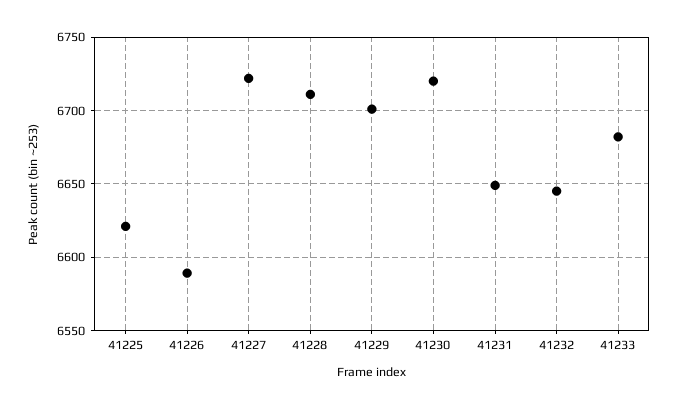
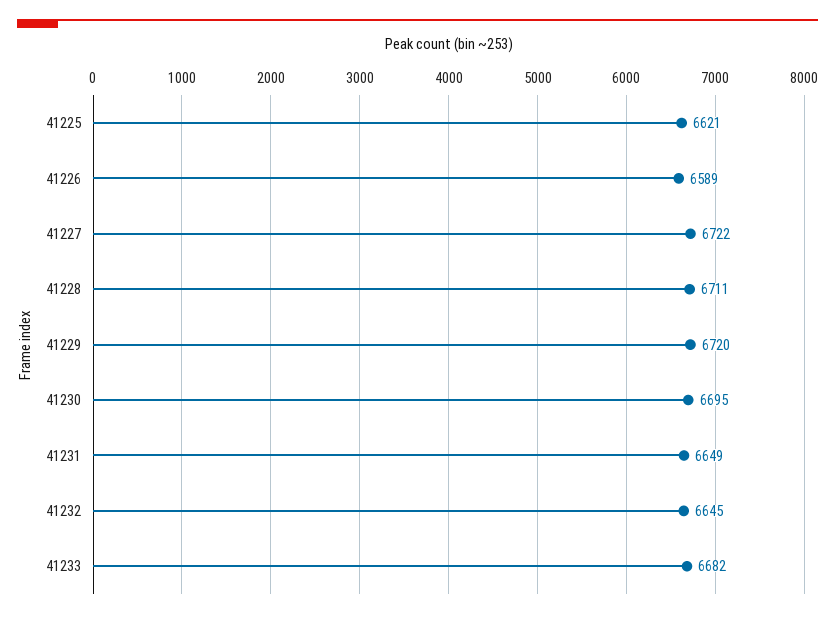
41229: 6700 -> 6720
41230: 6720 -> 6695

